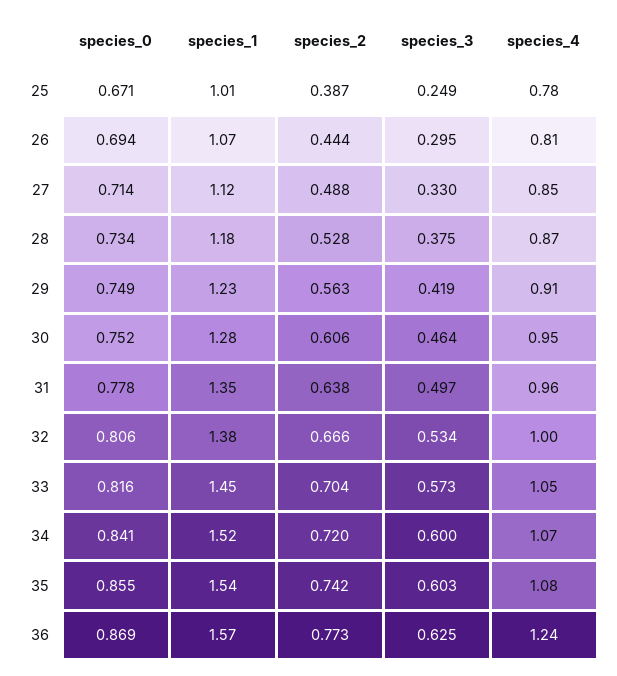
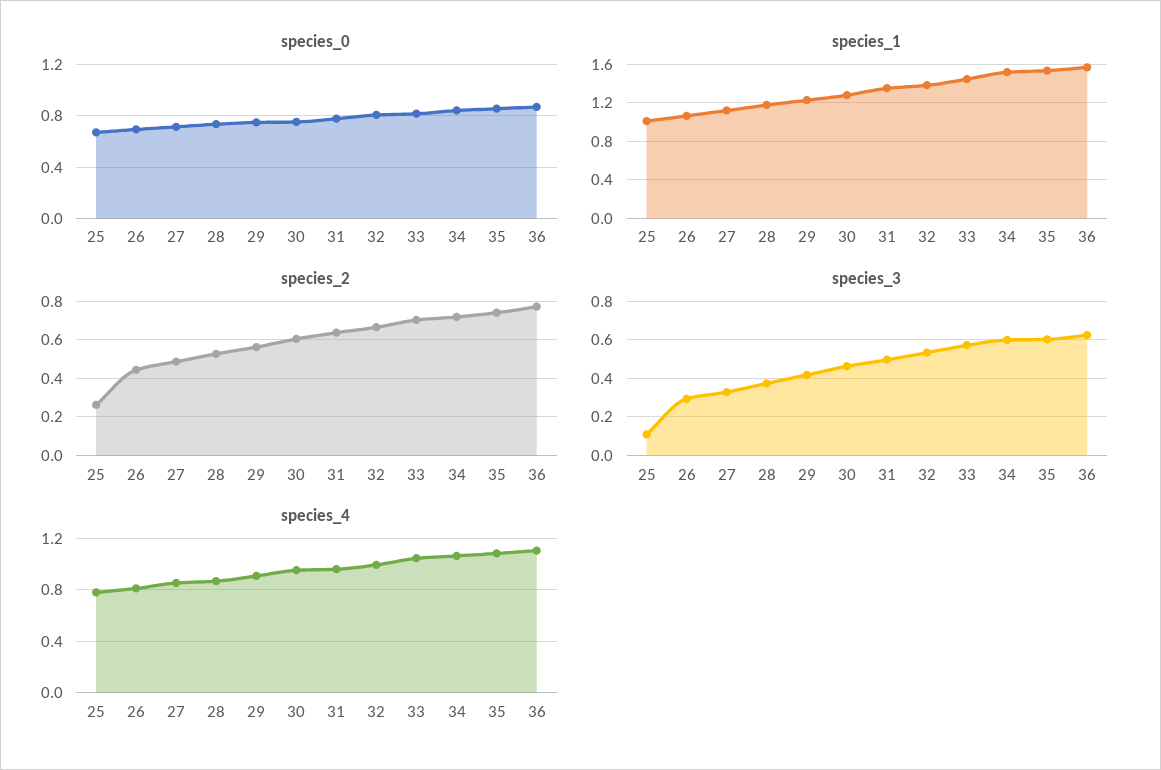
species_2, 25: 0.387 -> 0.25
species_3, 25: 0.249 -> 0.1
species_4, 36: 1.24 -> 1.1

